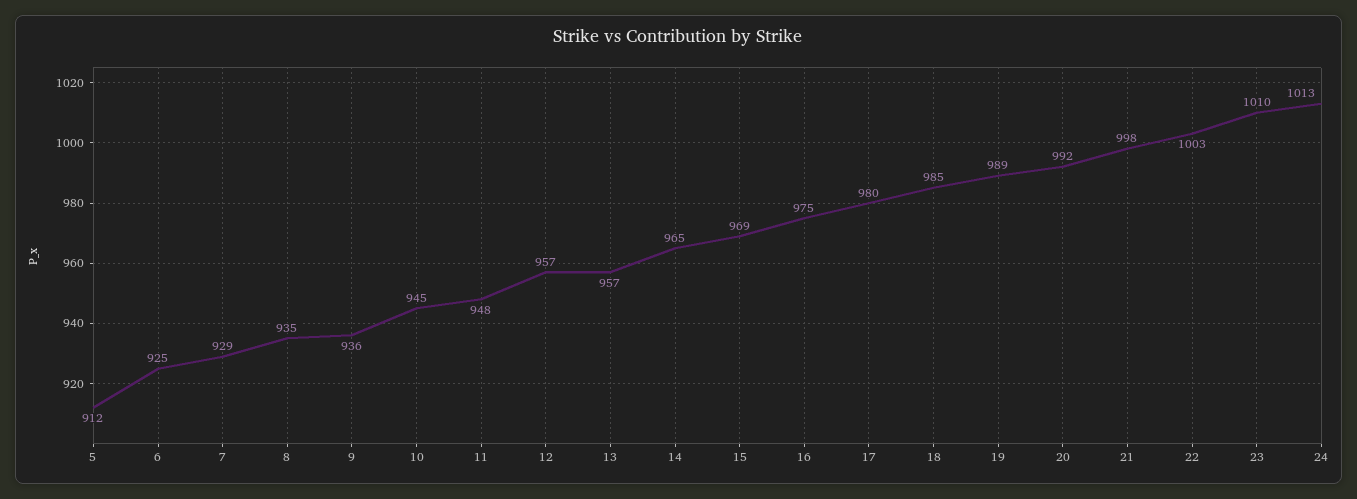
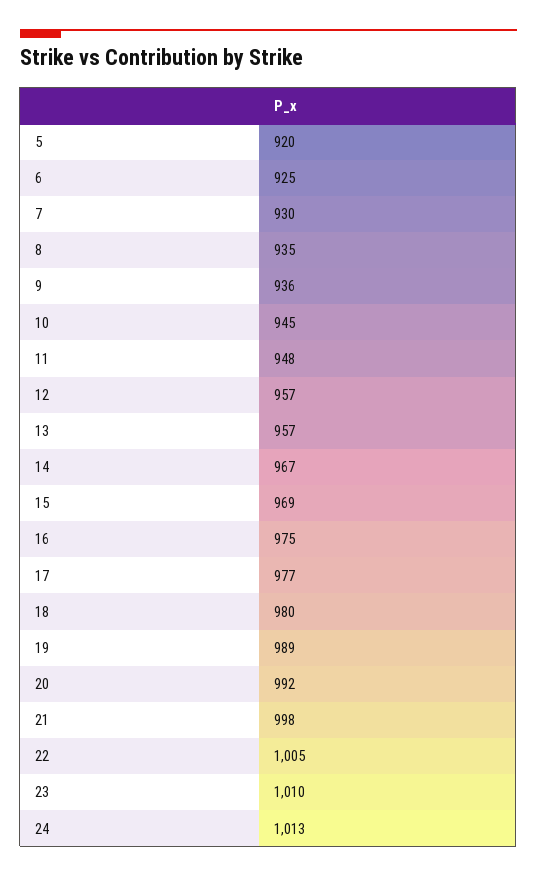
5: 912 -> 920
7: 929 -> 930
14: 965 -> 967
17: 980 -> 977
18: 985 -> 980
22: 1003 -> 1005

